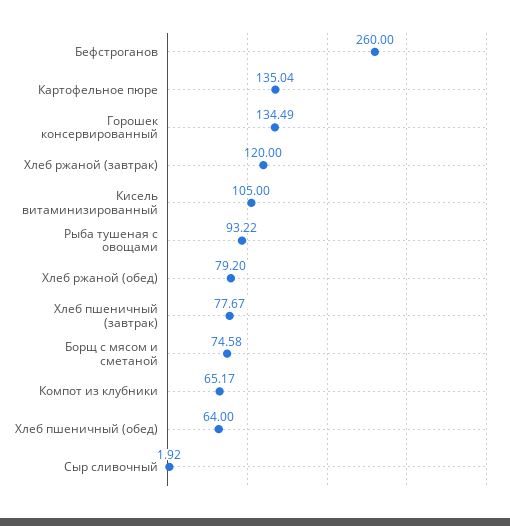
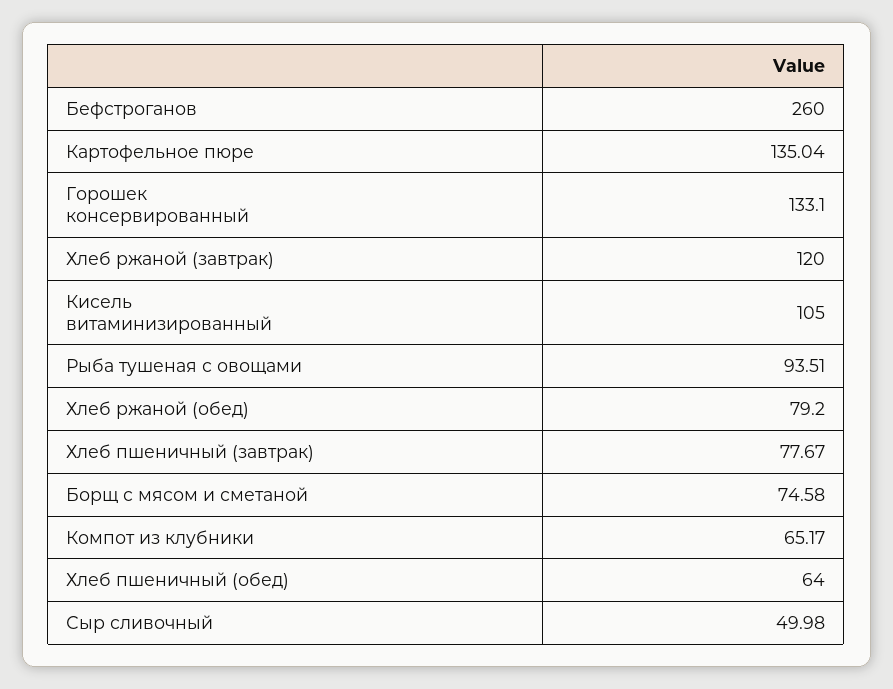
Горошек консервированный: 134.49 -> 133.1
Рыба тушеная с овощами: 93.22 -> 93.51
Сыр сливочный: 1.92 -> 49.98

